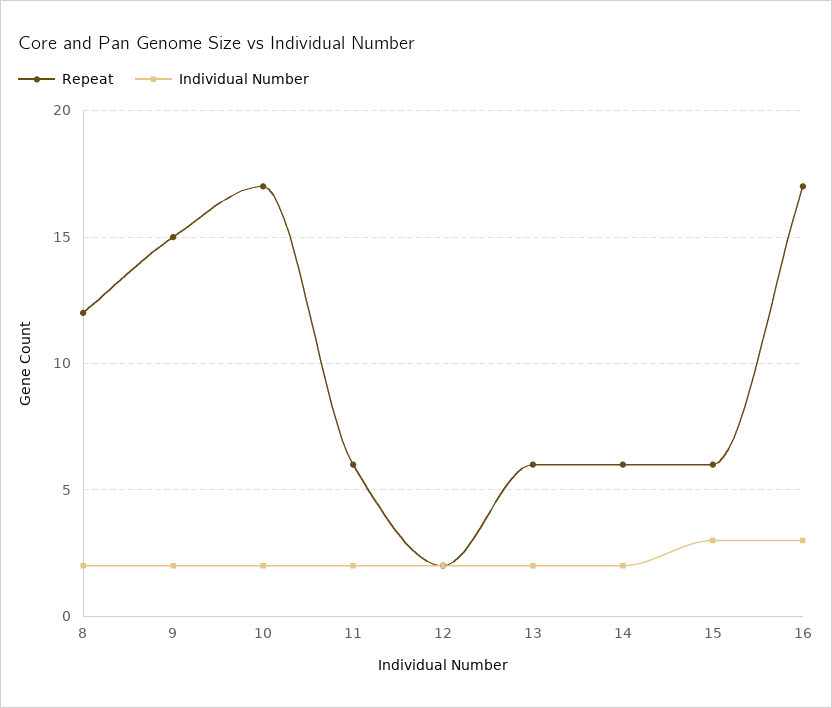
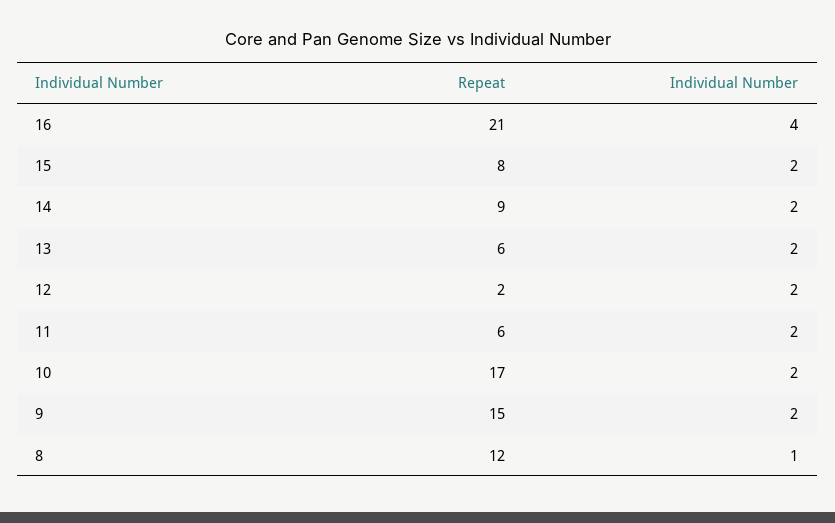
Individual Number, 8: 2 -> 1
Repeat, 14: 6 -> 9
Repeat, 15: 6 -> 8
Individual Number, 15: 3 -> 2
Repeat, 16: 17 -> 21
Individual Number, 16: 3 -> 4

